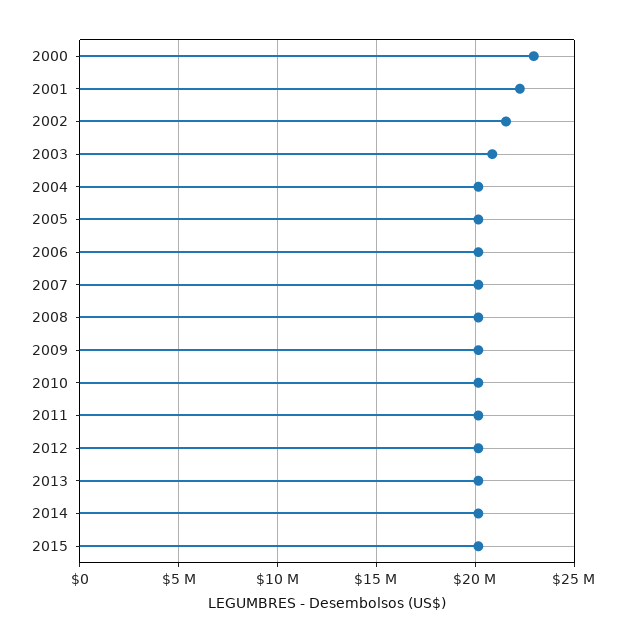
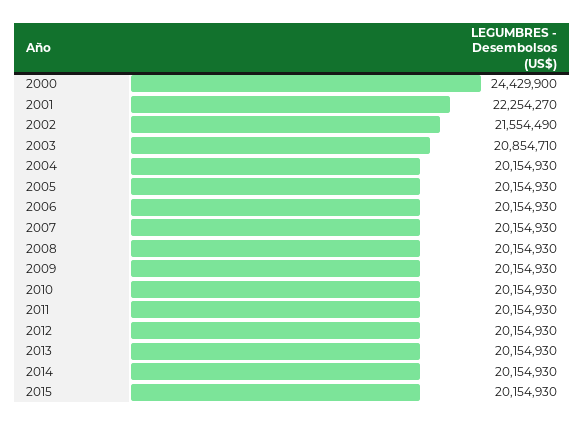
2000: 23000000 -> 24429900

